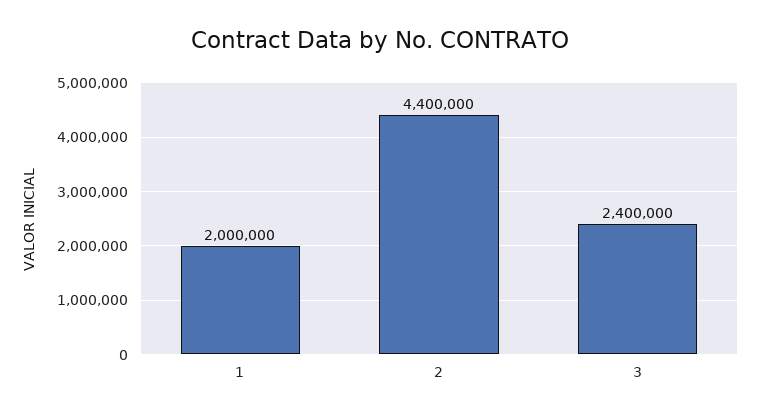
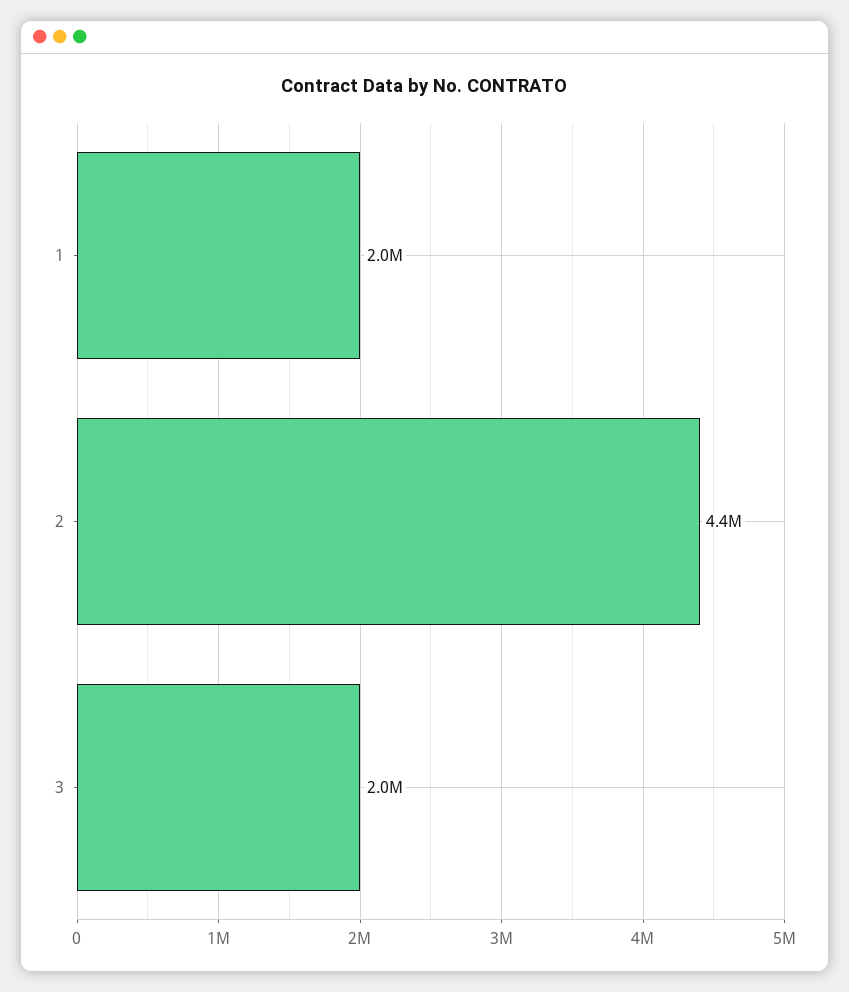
3: 2400000 -> 2000000

